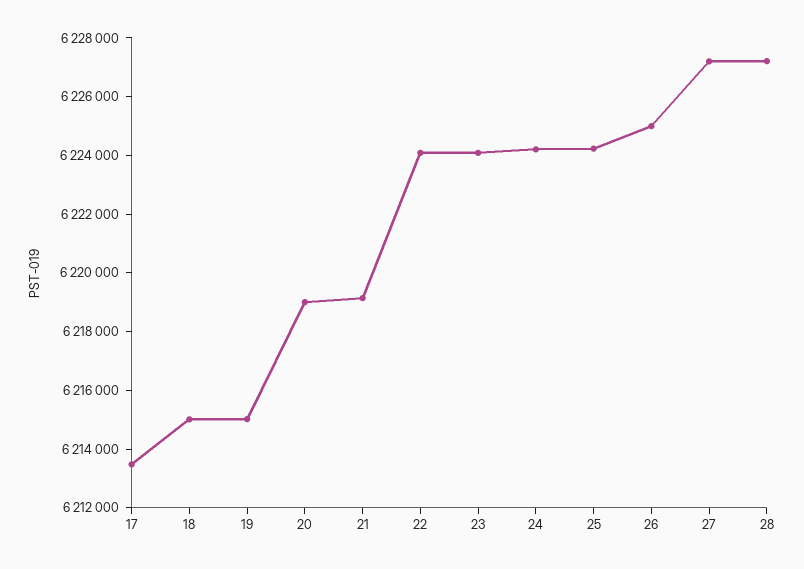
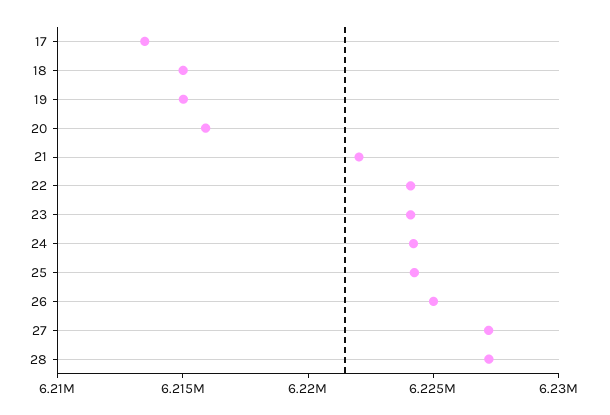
20: 6219000 -> 6216000
21: 6219000 -> 6222000

